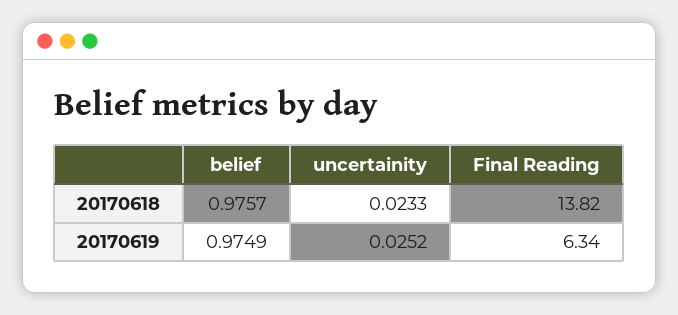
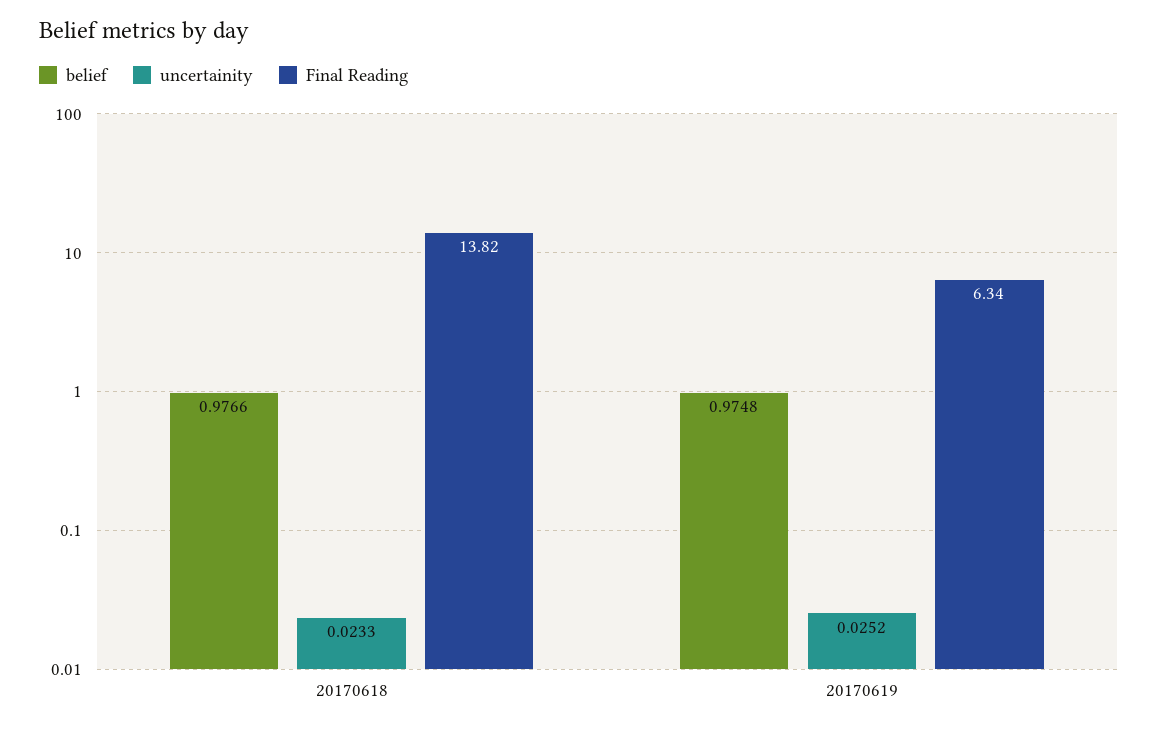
belief, 20170618: 0.9757 -> 0.9766
belief, 20170619: 0.9749 -> 0.9748

